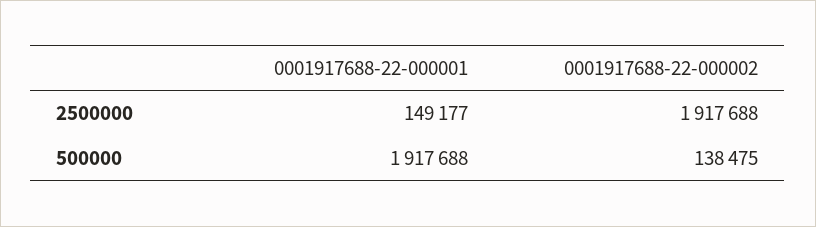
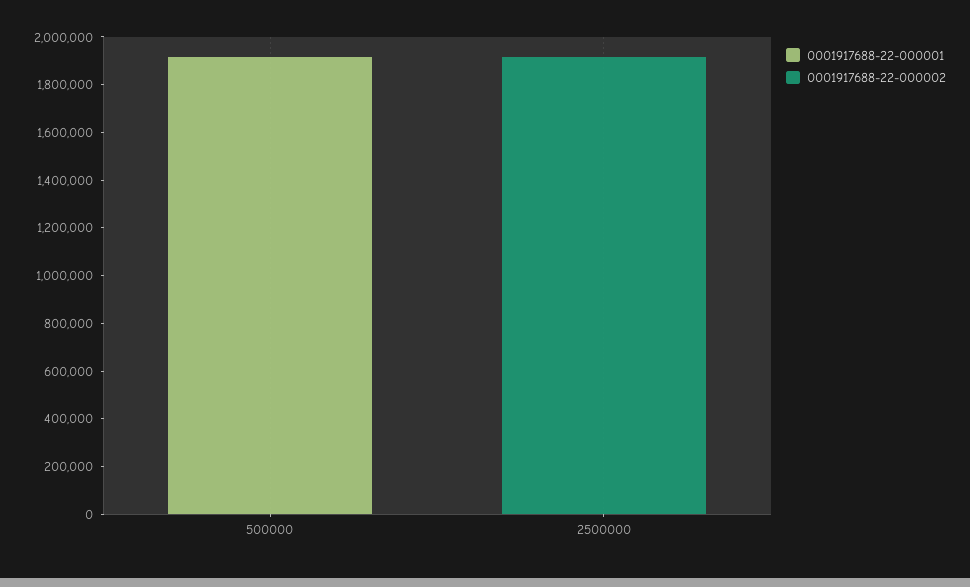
0001917688-22-000001, 2500000: 149177 -> 0
0001917688-22-000002, 500000: 138475 -> 0

